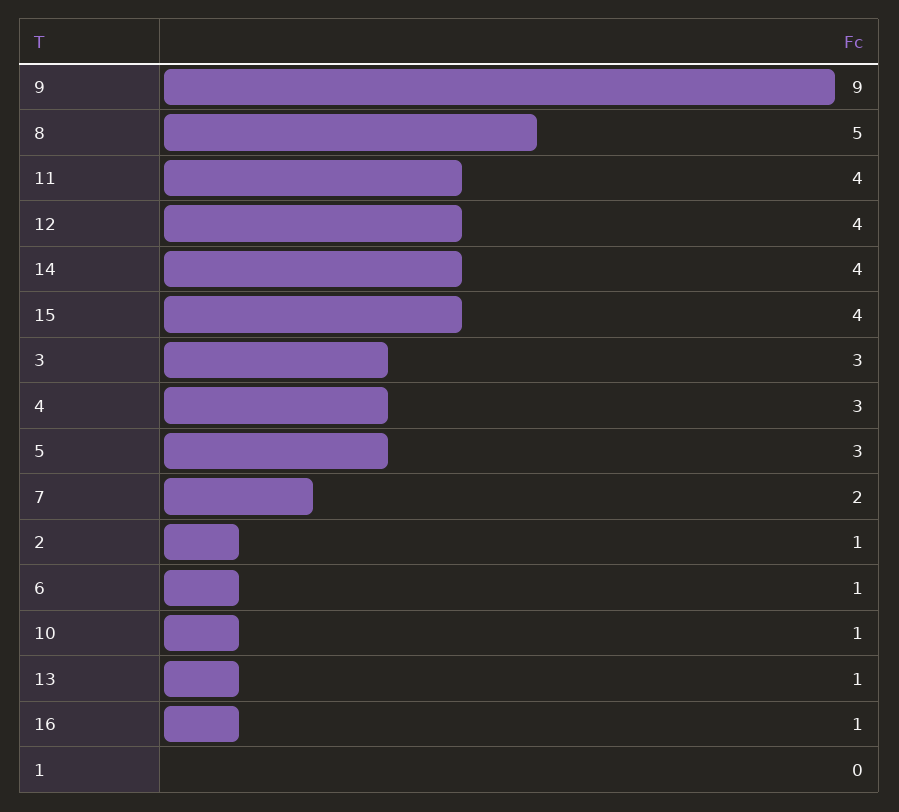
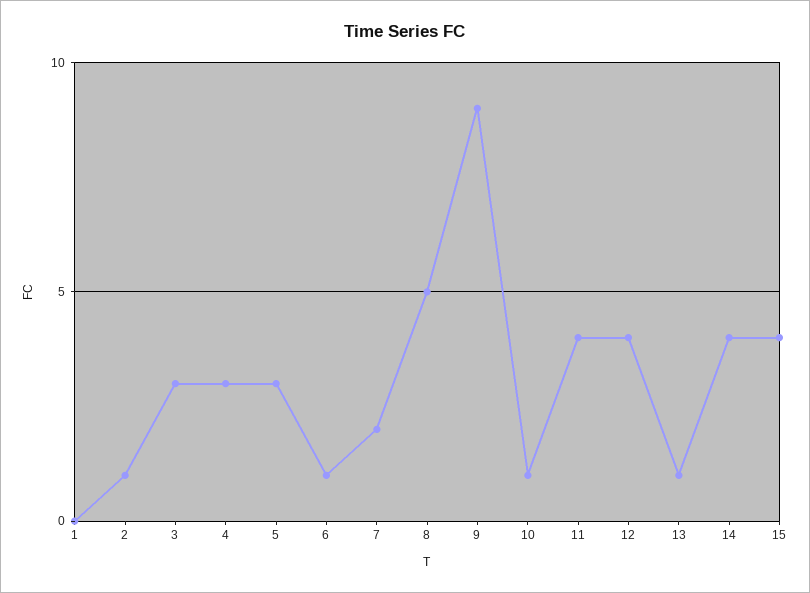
16: 1 -> none

